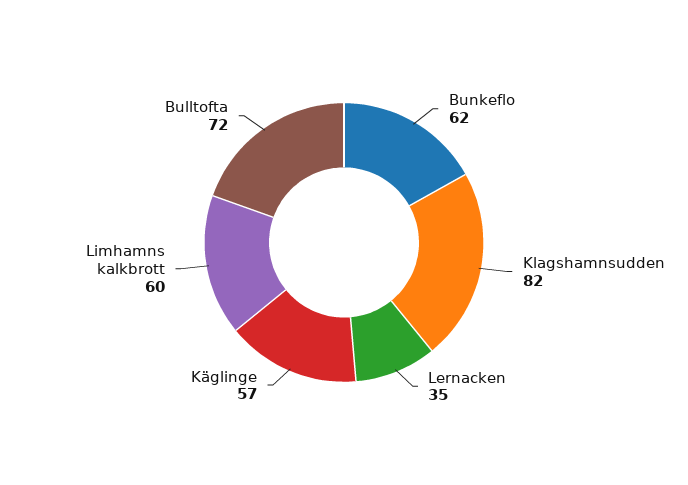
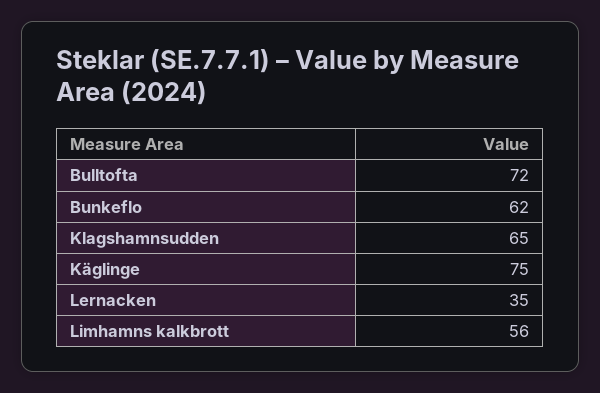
Klagshamnsudden: 82 -> 65
Käglinge: 57 -> 75
Limhamns kalkbrott: 60 -> 56

